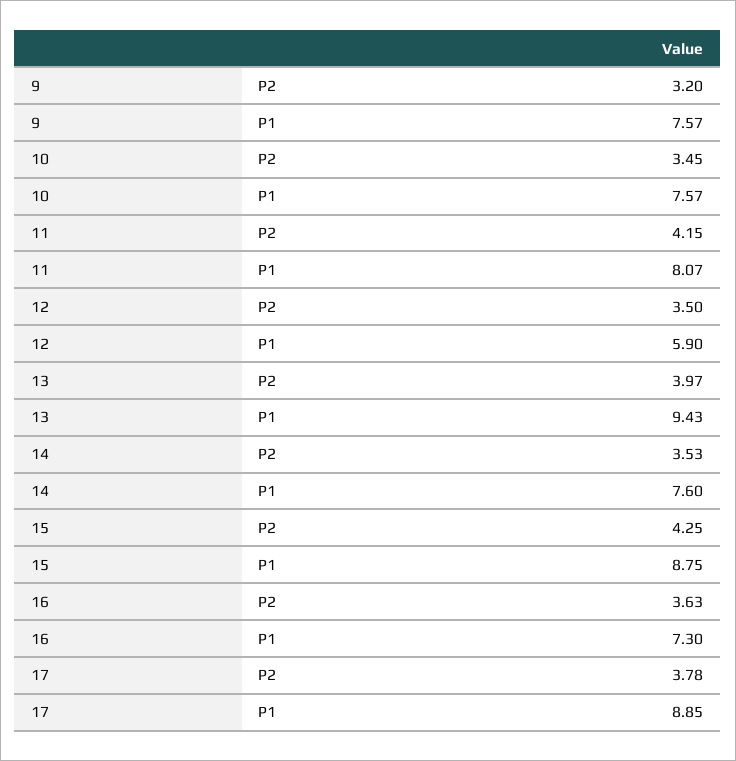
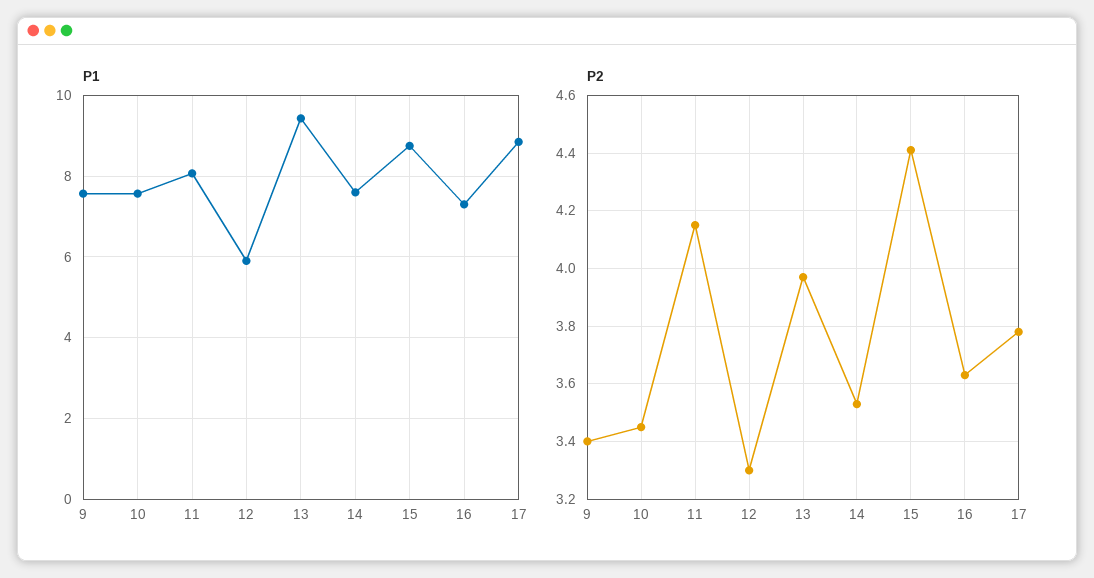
P2, 9: 3.2 -> 3.4
P2, 12: 3.5 -> 3.3
P2, 15: 4.25 -> 4.4

